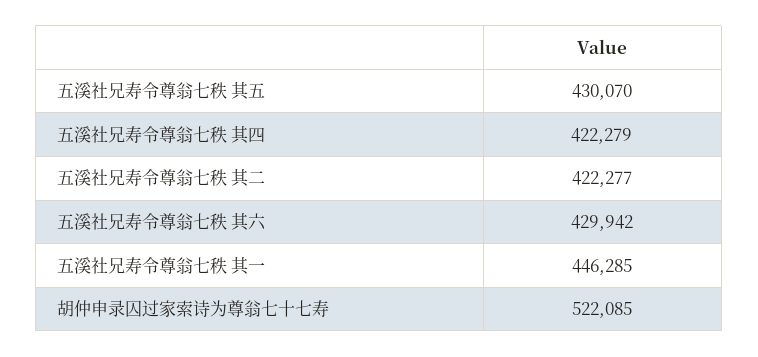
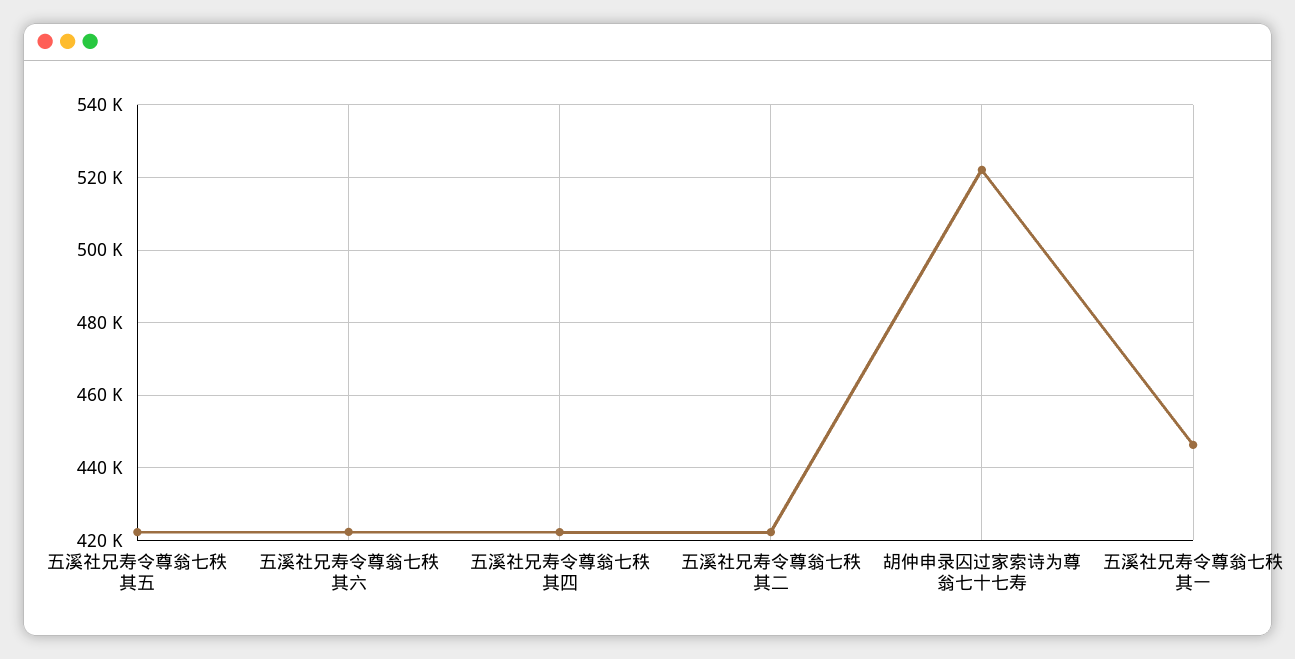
五溪社兄寿令尊翁七秩 其五: 430070 -> 422000
五溪社兄寿令尊翁七秩 其六: 429942 -> 422000

